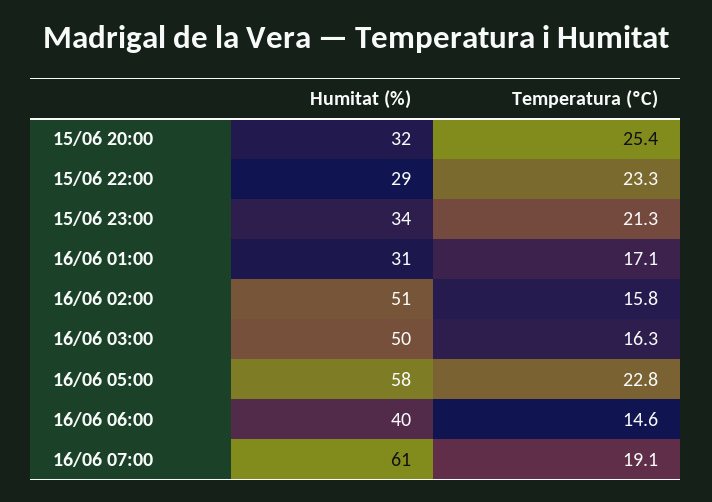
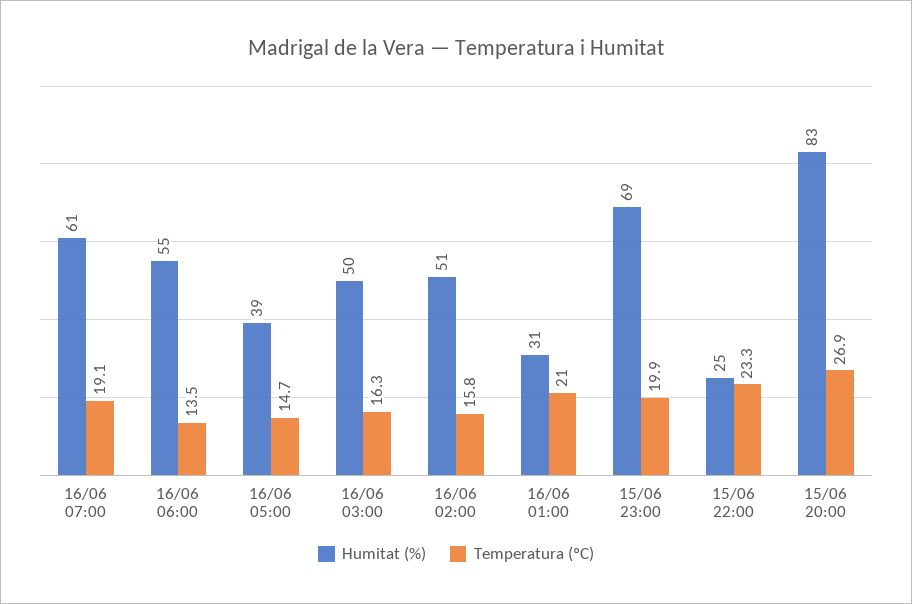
Humitat (%), 15/06 20:00: 32 -> 83
Temperatura (ºC), 15/06 20:00: 25.4 -> 26.9
Humitat (%), 15/06 22:00: 29 -> 25
Humitat (%), 15/06 23:00: 34 -> 69
Temperatura (ºC), 15/06 23:00: 21.3 -> 19.9
Temperatura (ºC), 16/06 01:00: 17.1 -> 21
Humitat (%), 16/06 05:00: 58 -> 39
Temperatura (ºC), 16/06 05:00: 22.8 -> 14.7
Humitat (%), 16/06 06:00: 40 -> 55
Temperatura (ºC), 16/06 06:00: 14.6 -> 13.5

